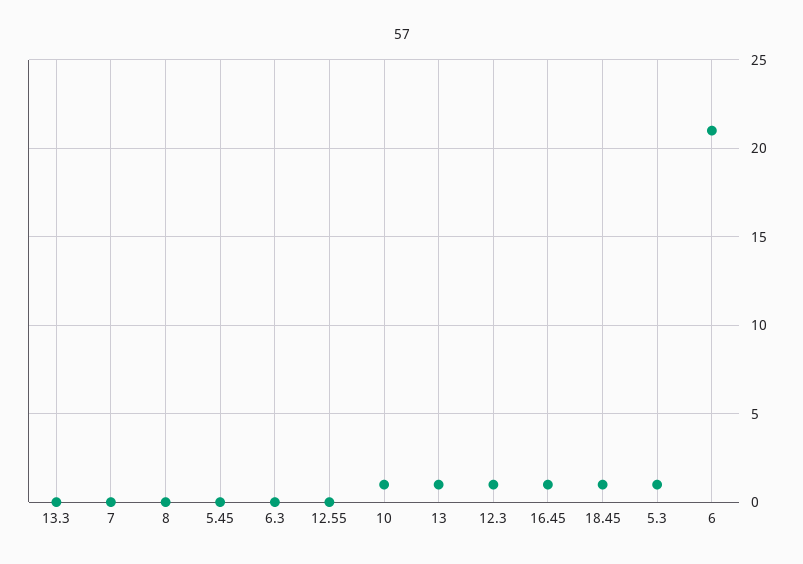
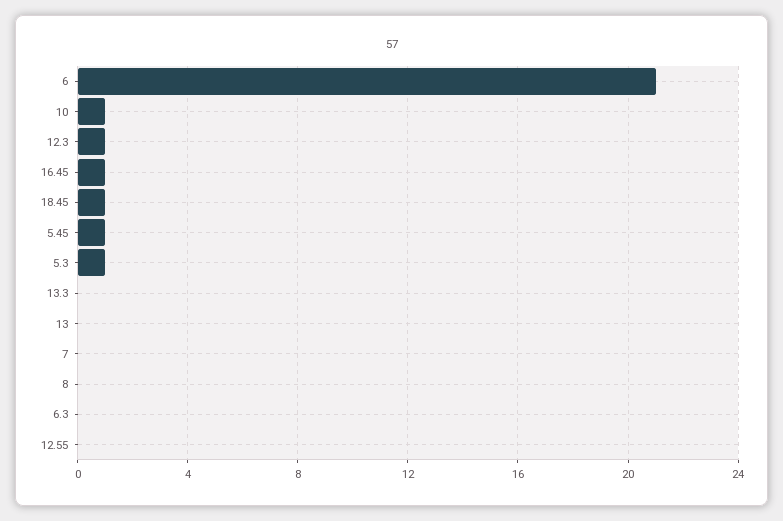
5.45: 0 -> 1
13: 1 -> 0

